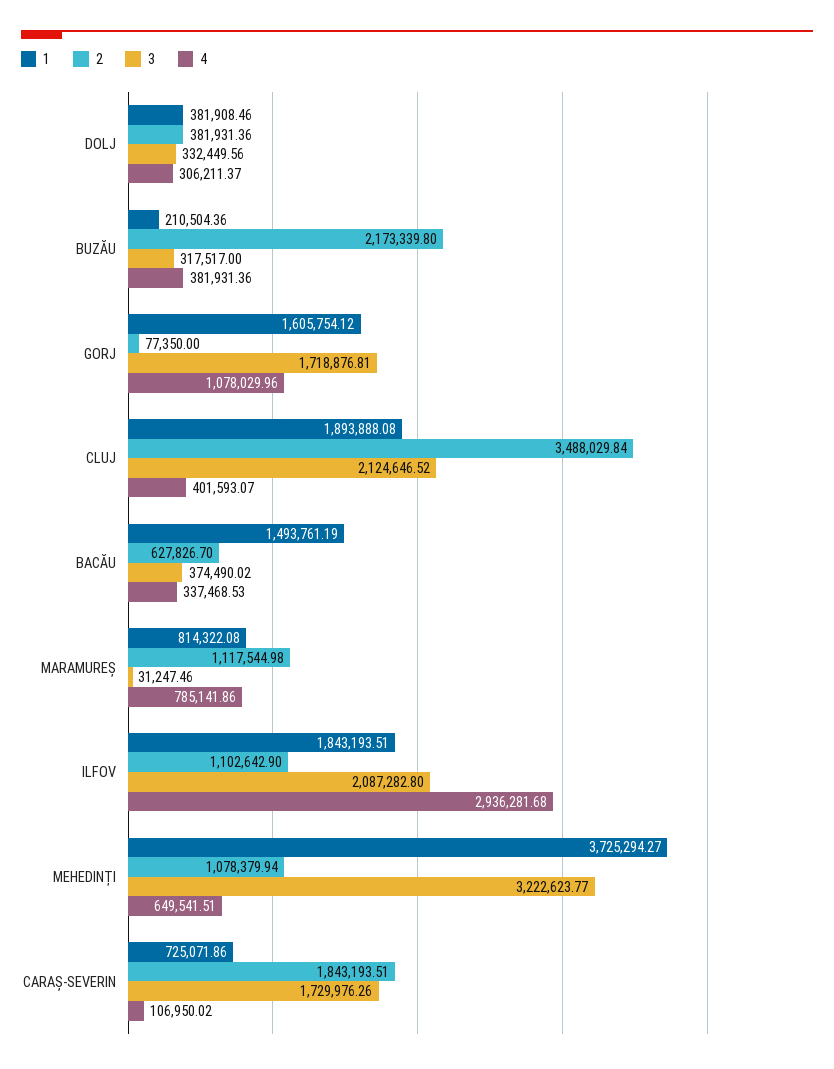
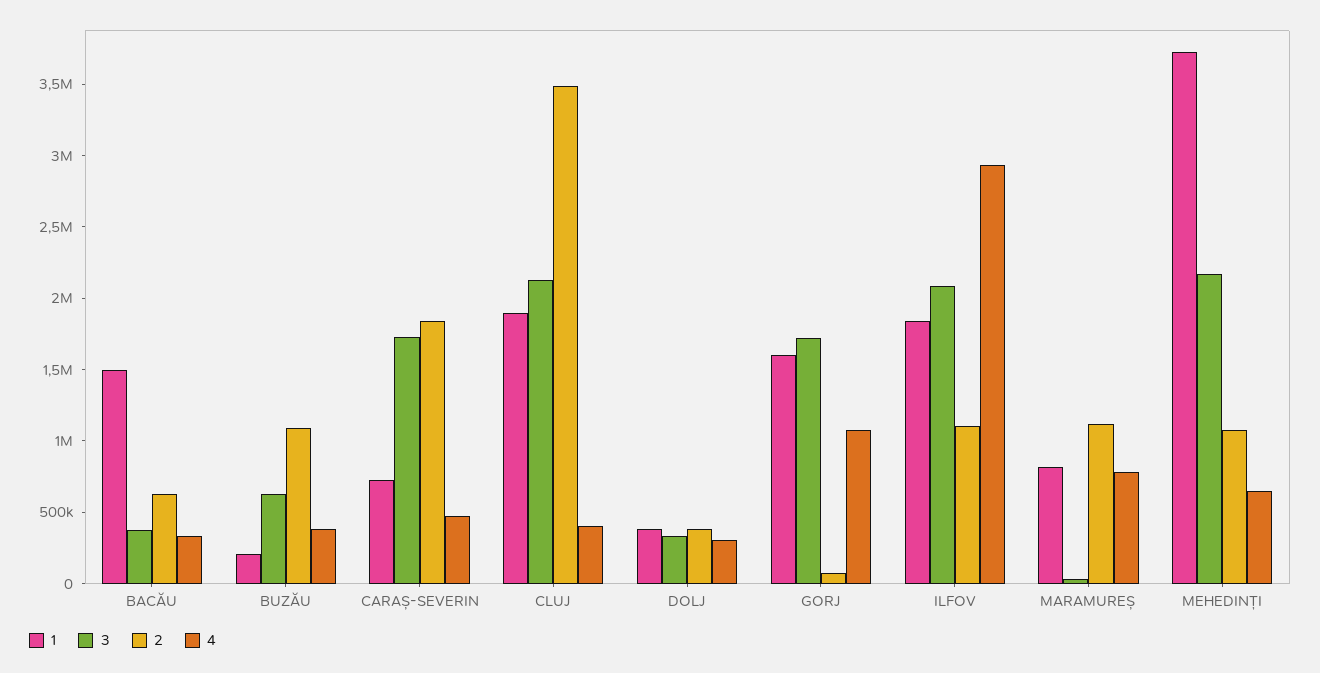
2, BUZĂU: 2173339.8 -> 1100000
3, BUZĂU: 317517 -> 600000
3, MEHEDINȚI: 3222623.77 -> 2200000
4, CARAȘ-SEVERIN: 106950.02 -> 500000

